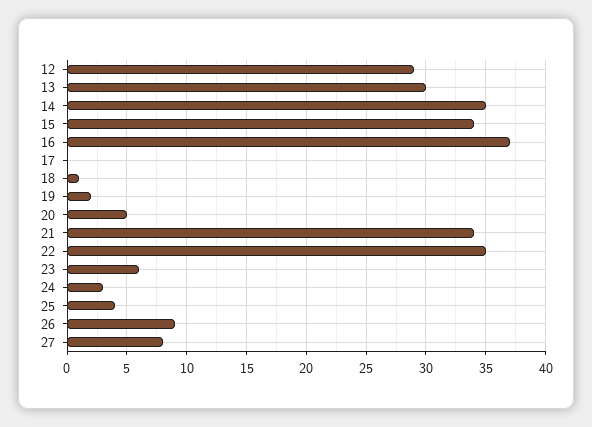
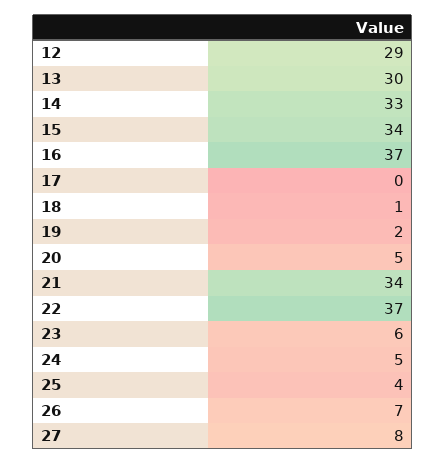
14: 35 -> 33
22: 35 -> 37
24: 3 -> 5
26: 9 -> 7

